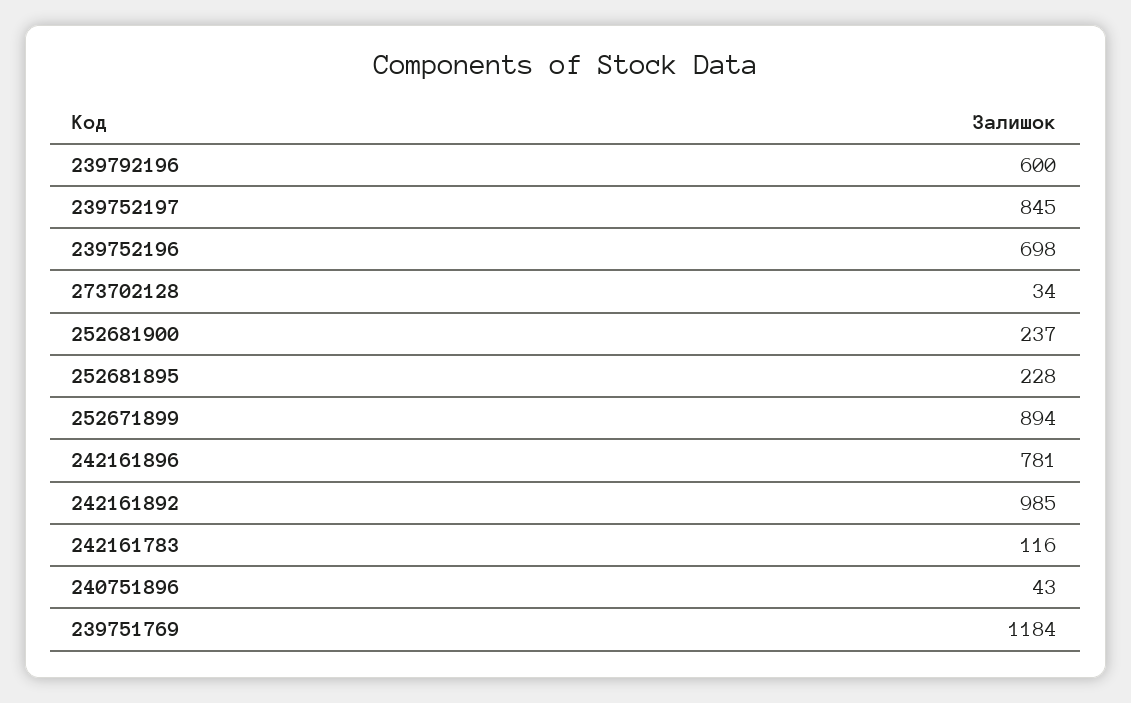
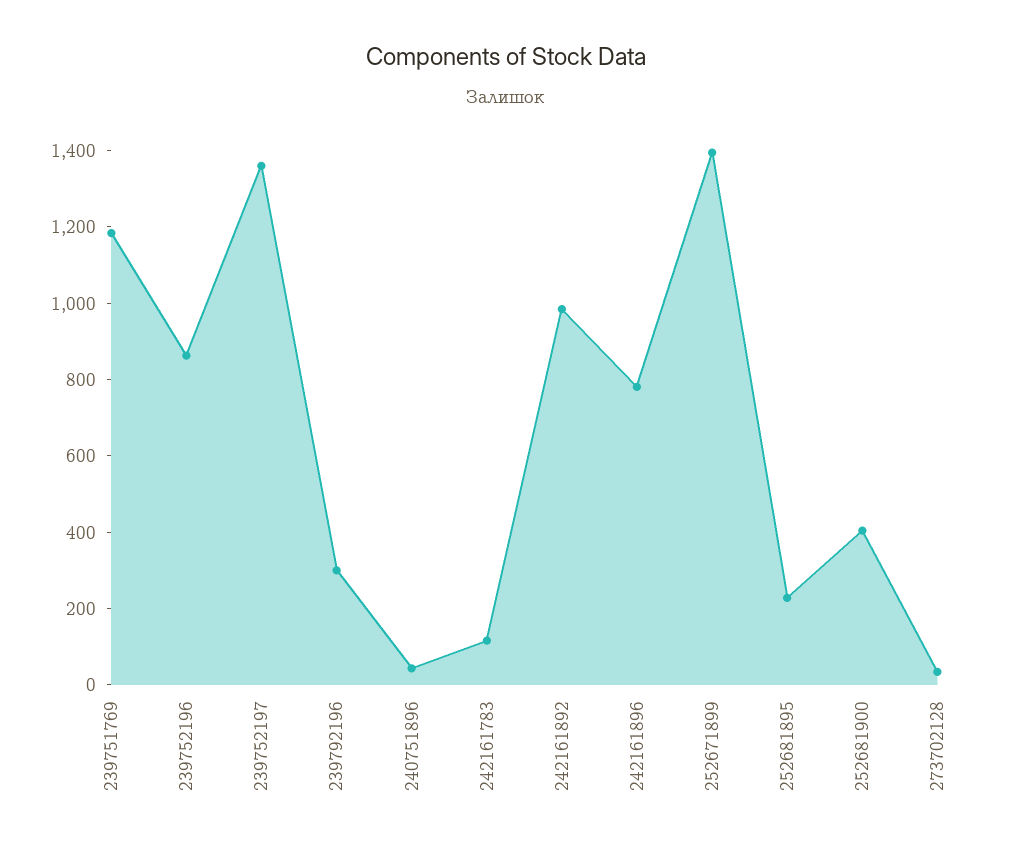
239792196: 600 -> 300
239752197: 845 -> 1350
239752196: 698 -> 850
252681900: 237 -> 400
252671899: 894 -> 1400

